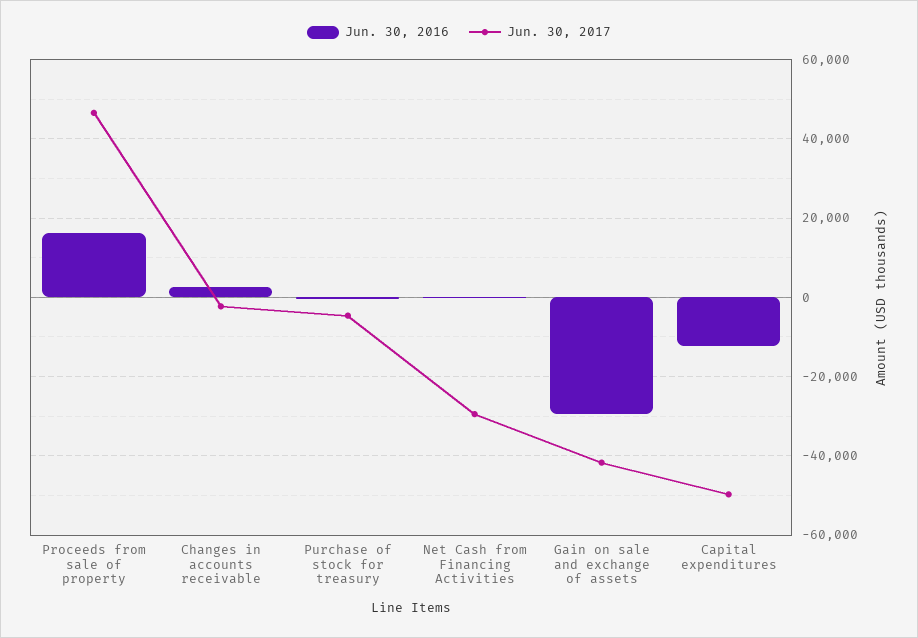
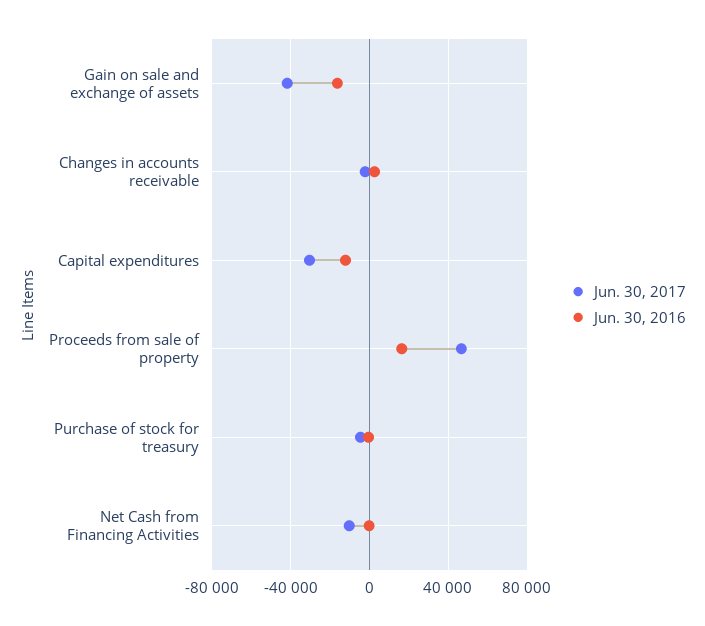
Jun. 30, 2017, Net Cash from Financing Activities: -30000 -> -10000
Jun. 30, 2016, Gain on sale and exchange of assets: -30000 -> -15000
Jun. 30, 2017, Capital expenditures: -50000 -> -30000

